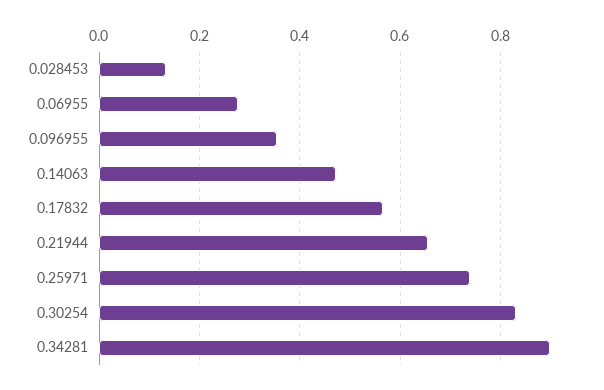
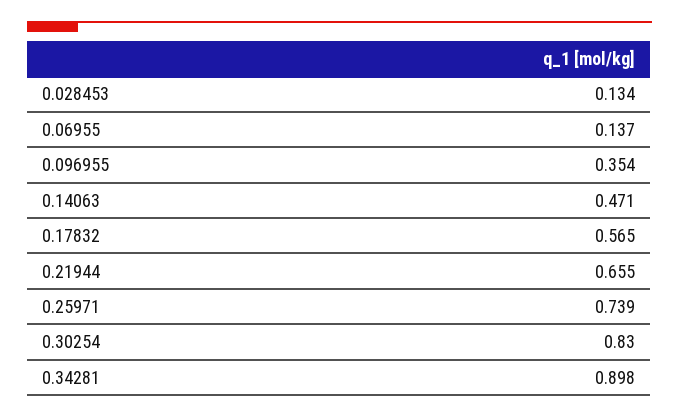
0.06955: 0.28 -> 0.137

